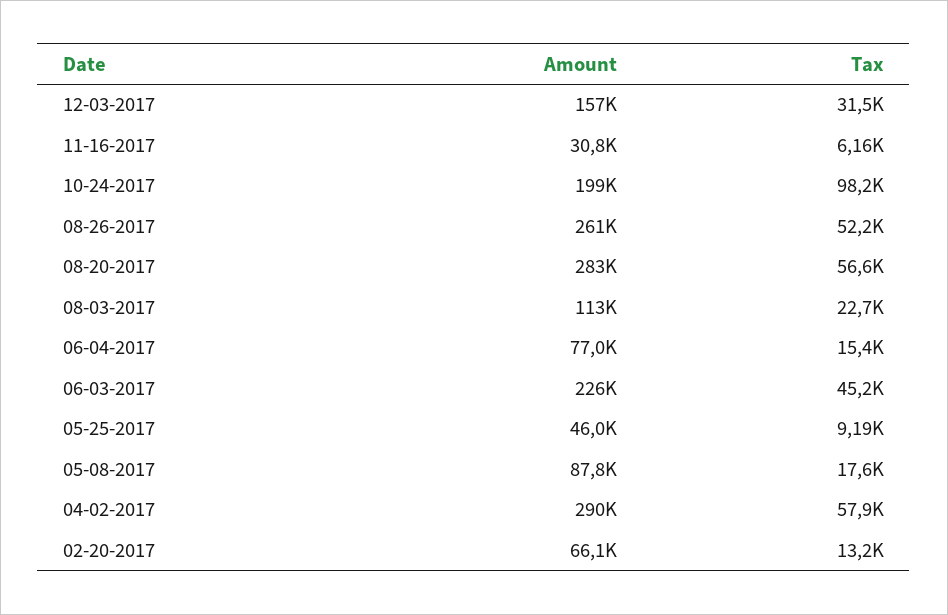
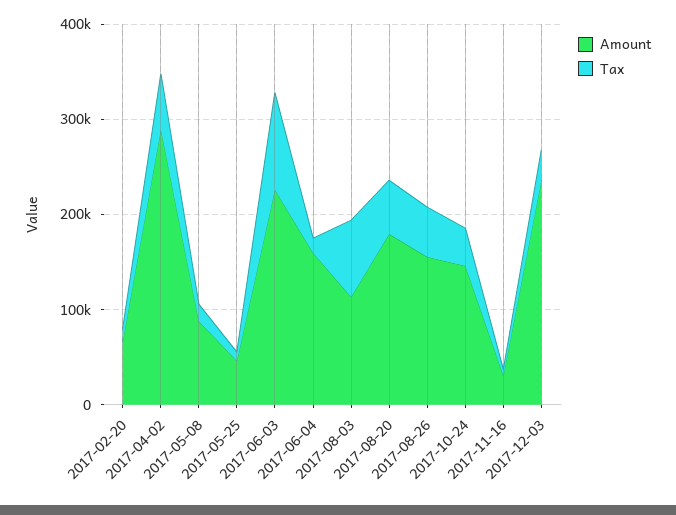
Amount, 12-03-2017: 157000 -> 240000
Amount, 10-24-2017: 199000 -> 140000
Tax, 10-24-2017: 98200 -> 40000
Amount, 08-26-2017: 261000 -> 160000
Amount, 08-20-2017: 283000 -> 180000
Tax, 08-03-2017: 22700 -> 80000
Amount, 06-04-2017: 77000 -> 160000
Tax, 06-03-2017: 45200 -> 100000

